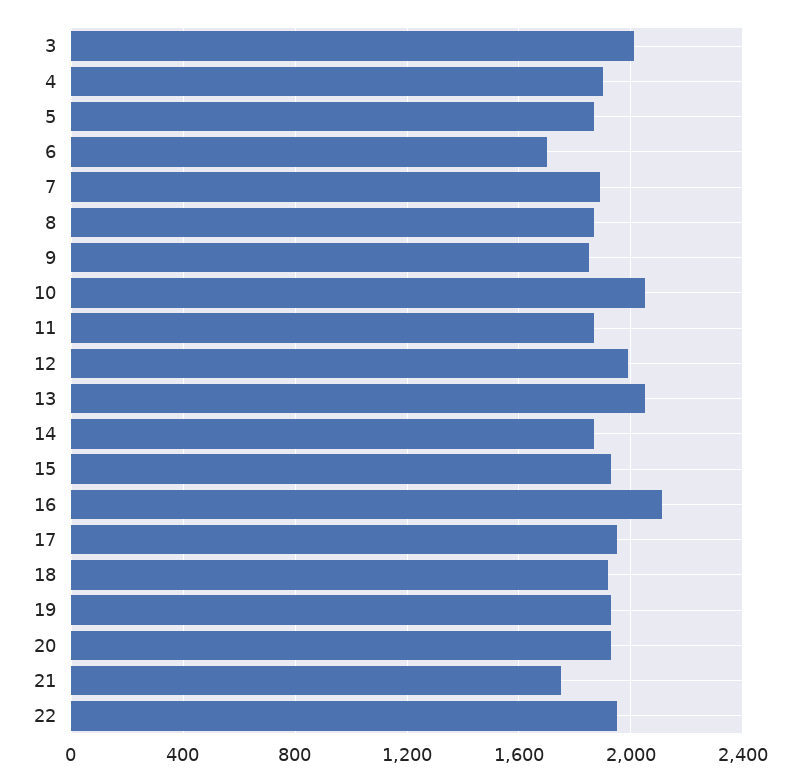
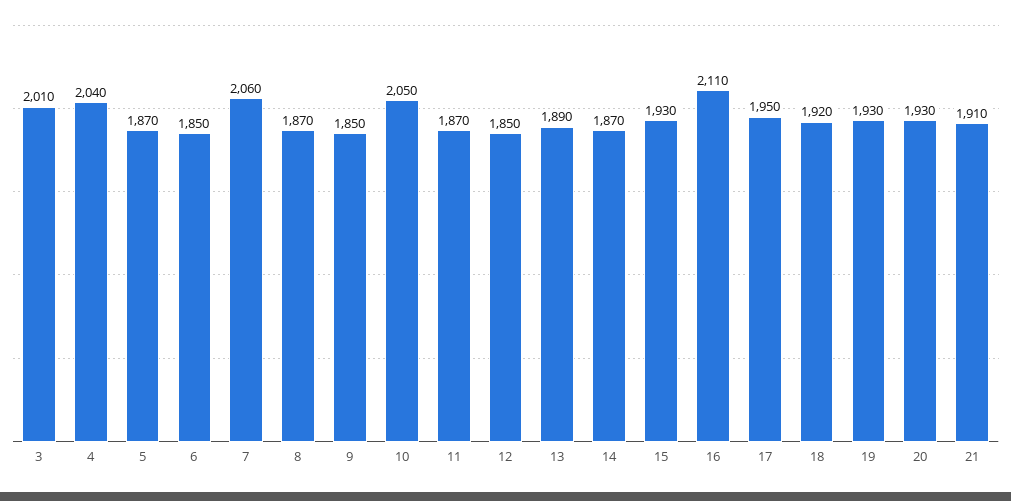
4: 1900 -> 2040
6: 1700 -> 1850
7: 1900 -> 2060
12: 2000 -> 1850
13: 2050 -> 1890
21: 1750 -> 1910
22: 1950 -> none

